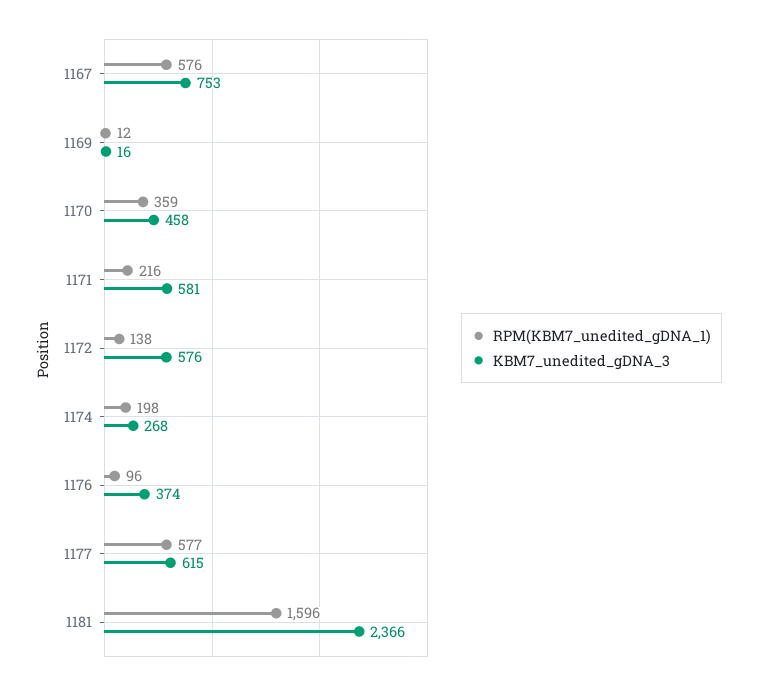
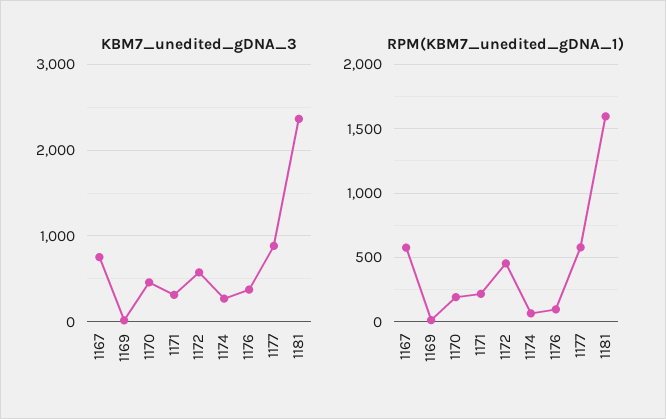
RPM(KBM7_unedited_gDNA_1), 1170: 359 -> 200
KBM7_unedited_gDNA_3, 1171: 581 -> 300
RPM(KBM7_unedited_gDNA_1), 1172: 138 -> 450
RPM(KBM7_unedited_gDNA_1), 1174: 198 -> 50
KBM7_unedited_gDNA_3, 1177: 615 -> 900

